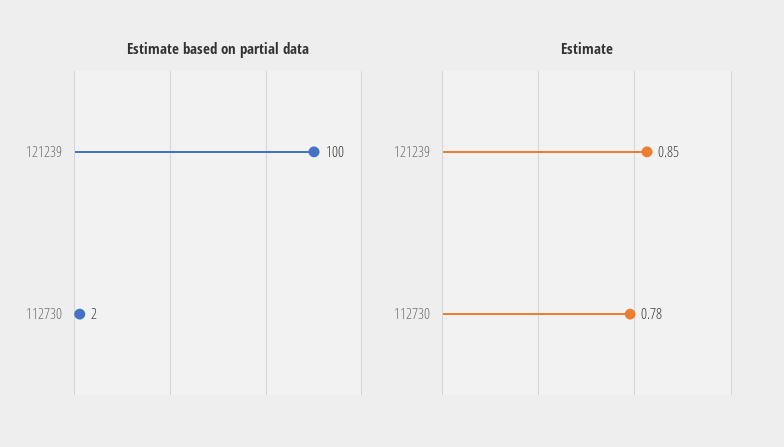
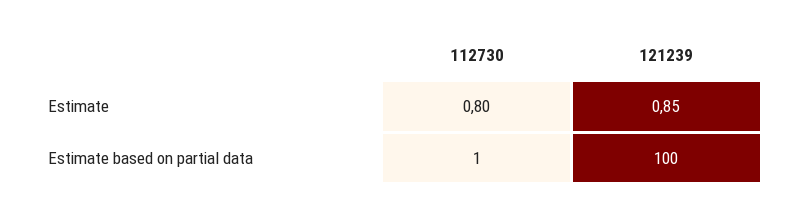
Estimate based on partial data, 112730: 2 -> 1
Estimate, 112730: 0.78 -> 0.8

